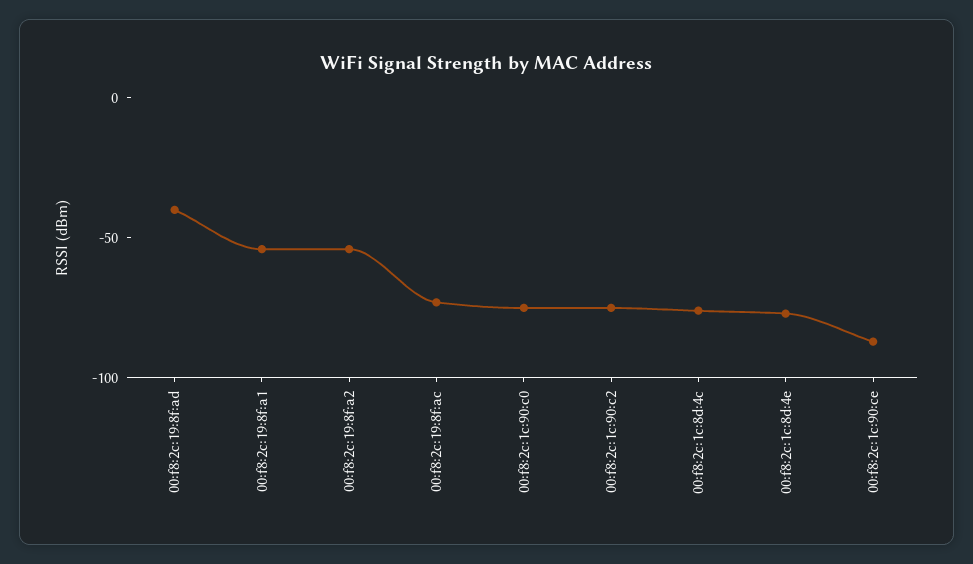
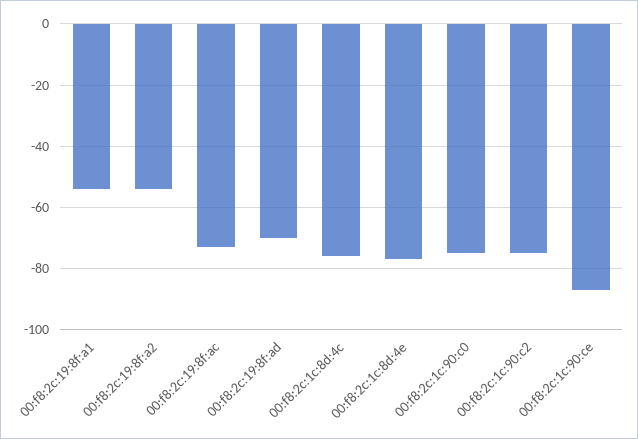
00:f8:2c:19:8f:ad: -40 -> -70

